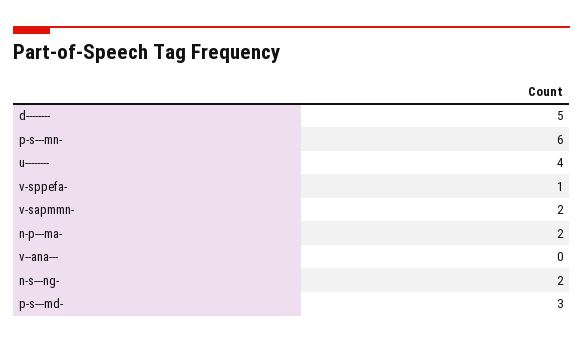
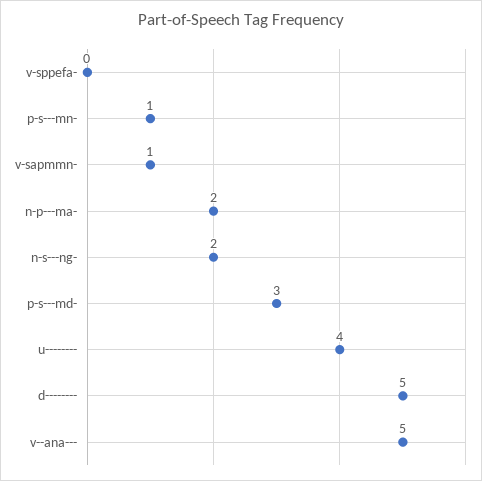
p-s---mn-: 6 -> 1
v-sppefa-: 1 -> 0
v-sapmmn-: 2 -> 1
v--ana---: 0 -> 5

